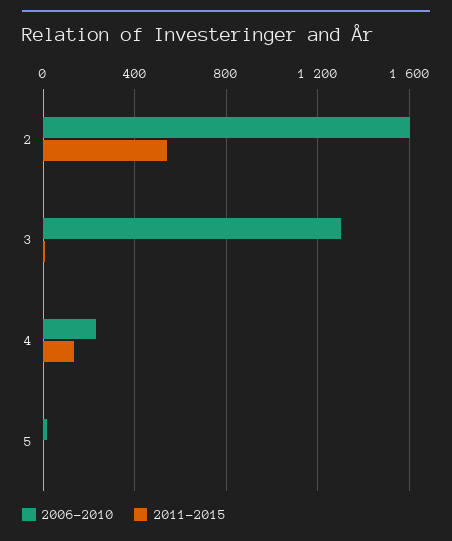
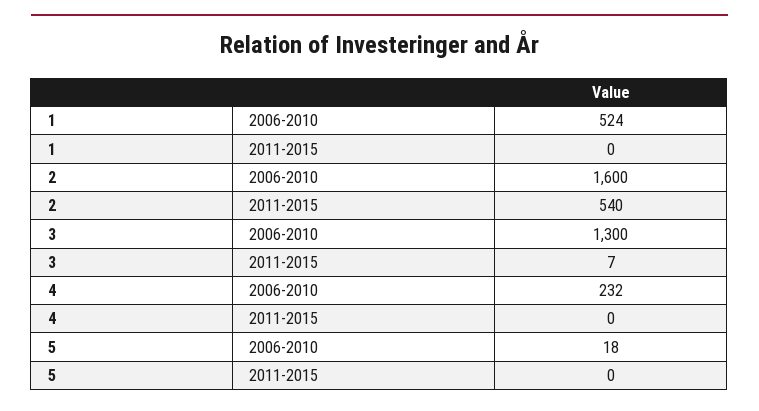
2011-2015, 4: 150 -> 0
2006-2010, 1: none -> 524
2011-2015, 1: none -> 0

